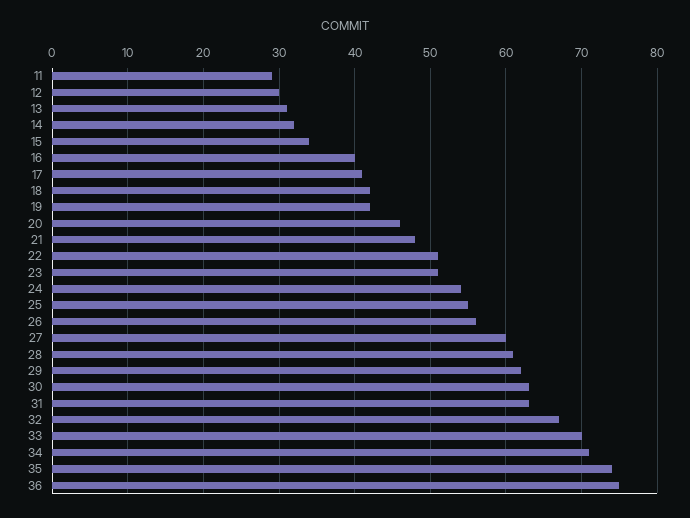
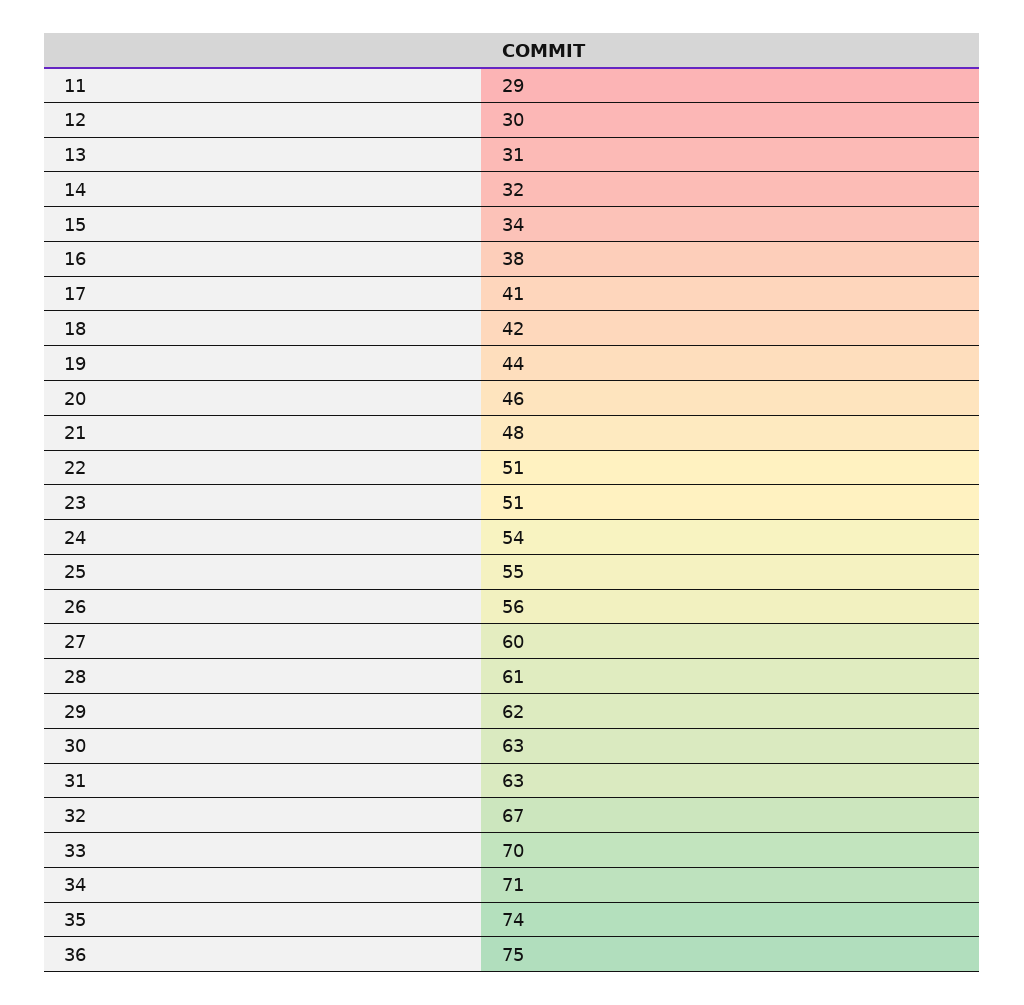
16: 40 -> 38
19: 42 -> 44

